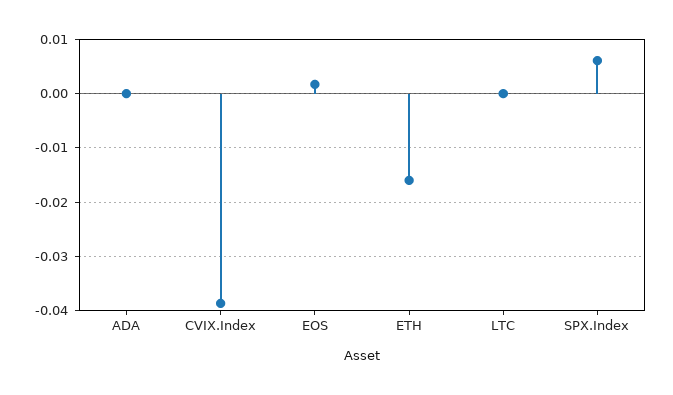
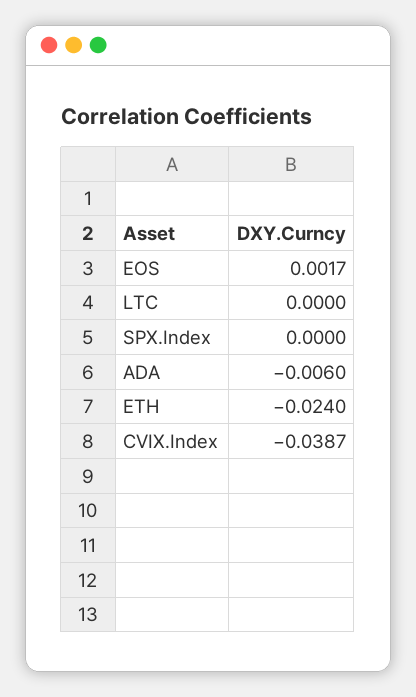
ADA: 0 -> -0.006
ETH: -0.016 -> -0.024
SPX.Index: 0.006 -> 0

